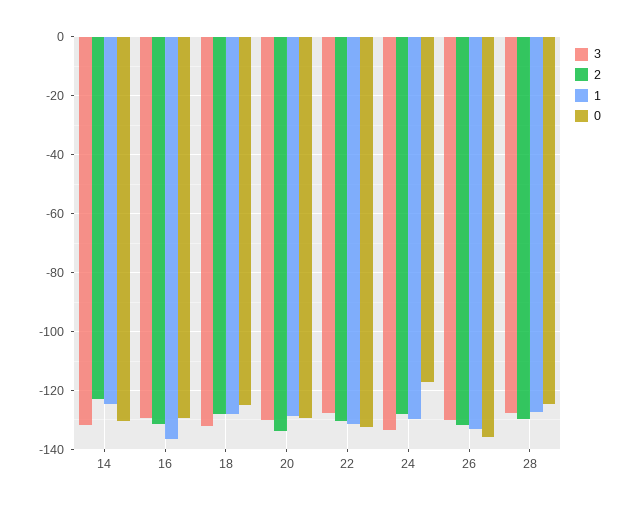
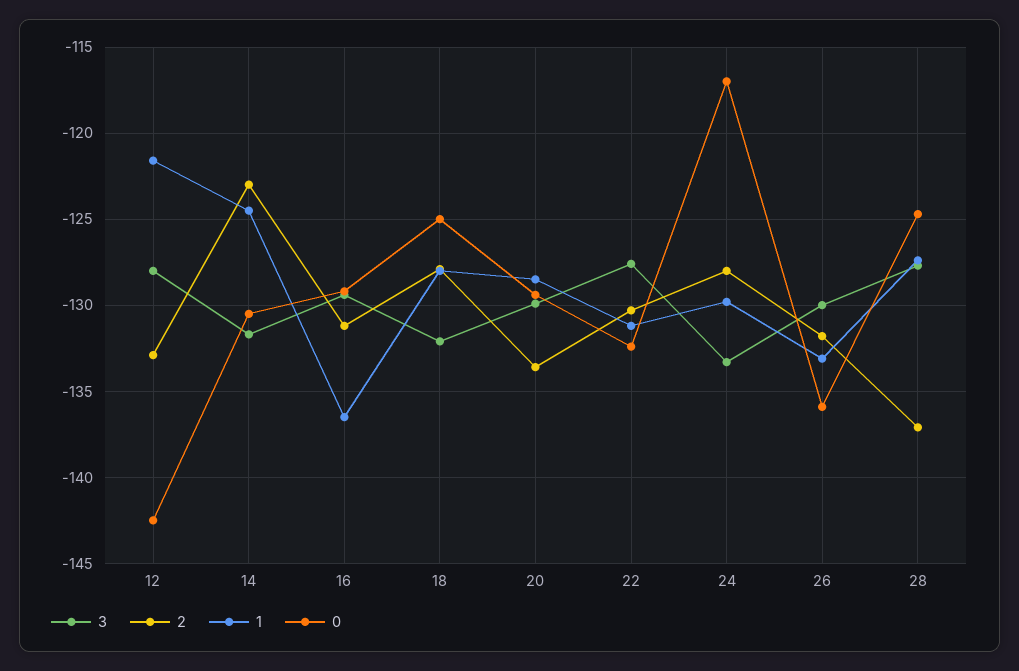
2, 28: -130 -> -137
3, 12: none -> -128
2, 12: none -> -133
1, 12: none -> -121.5
0, 12: none -> -142.5

